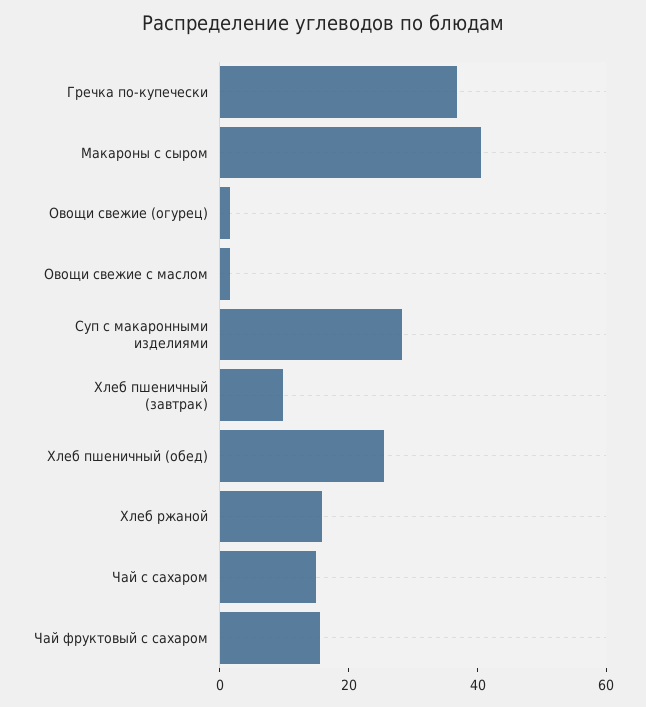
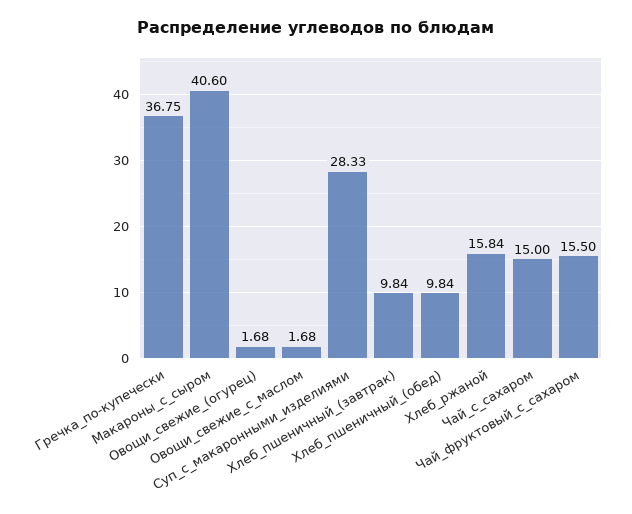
Хлеб пшеничный (обед): 25 -> 9.84

